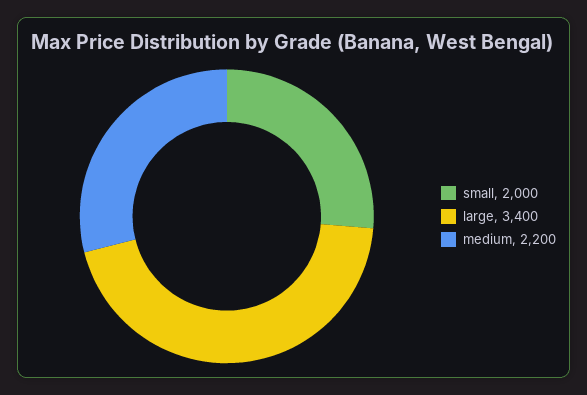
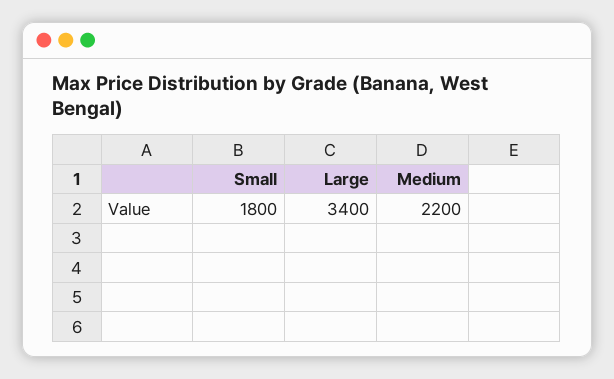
small: 2000 -> 1800

